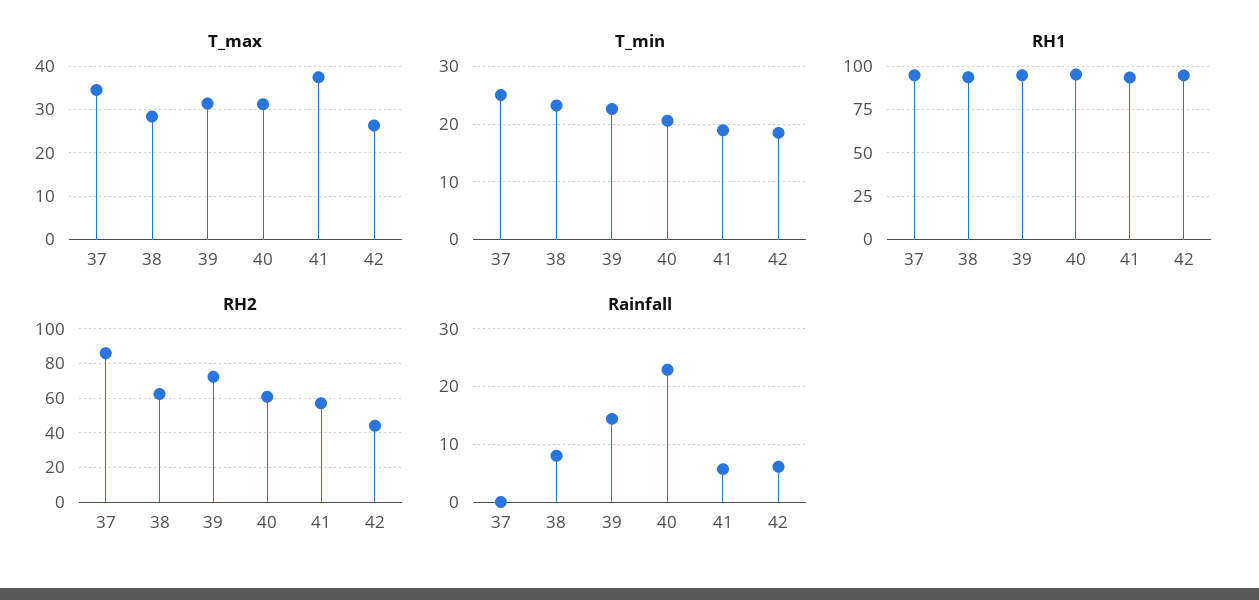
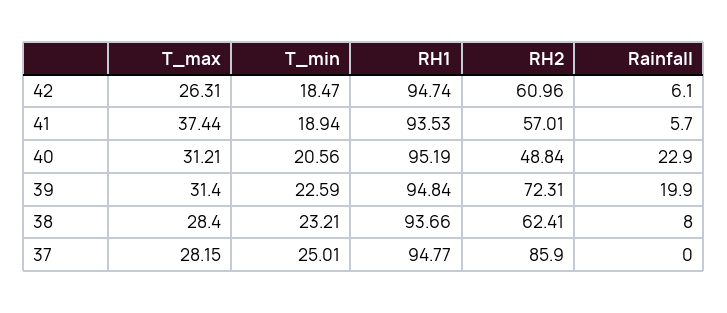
T_max, 37: 34 -> 28.15
RH2, 40: 60 -> 48.84
RH2, 42: 45 -> 60.96
Rainfall, 39: 14 -> 19.9

